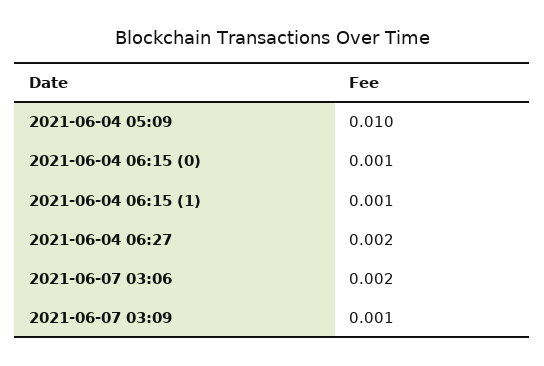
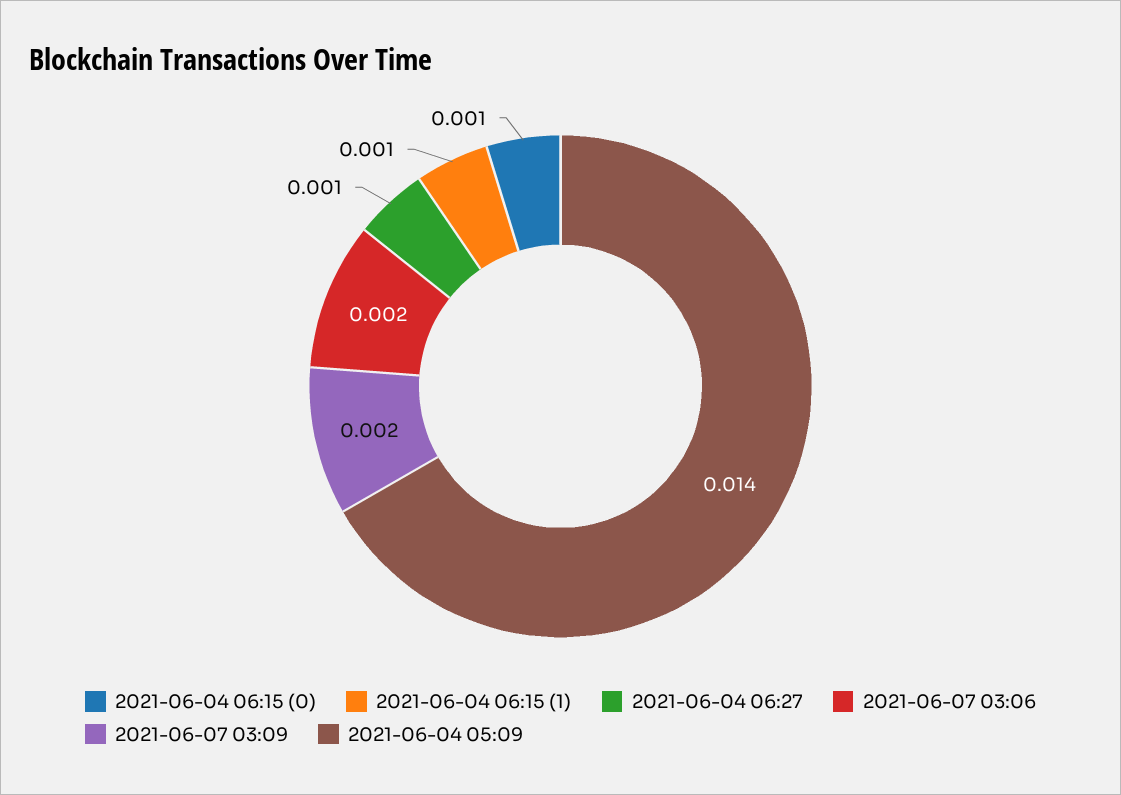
2021-06-04 05:09: 0.01 -> 0.014
2021-06-04 06:27: 0.002 -> 0.001
2021-06-07 03:09: 0.001 -> 0.002

